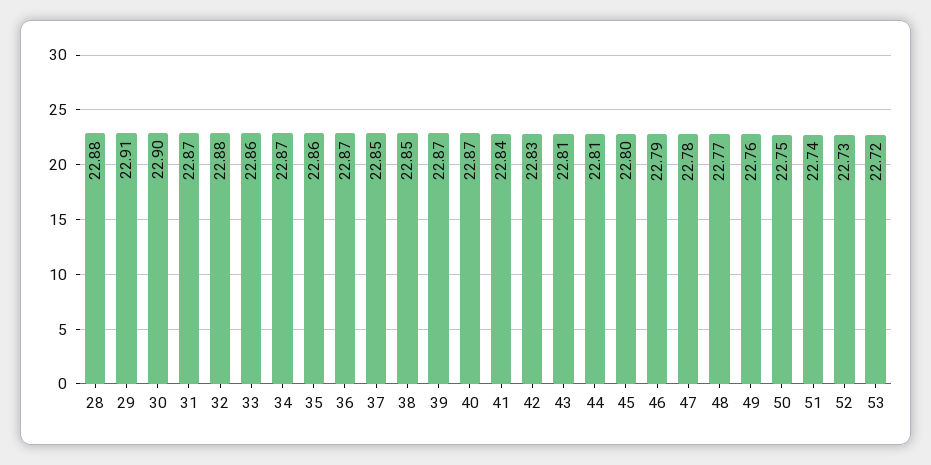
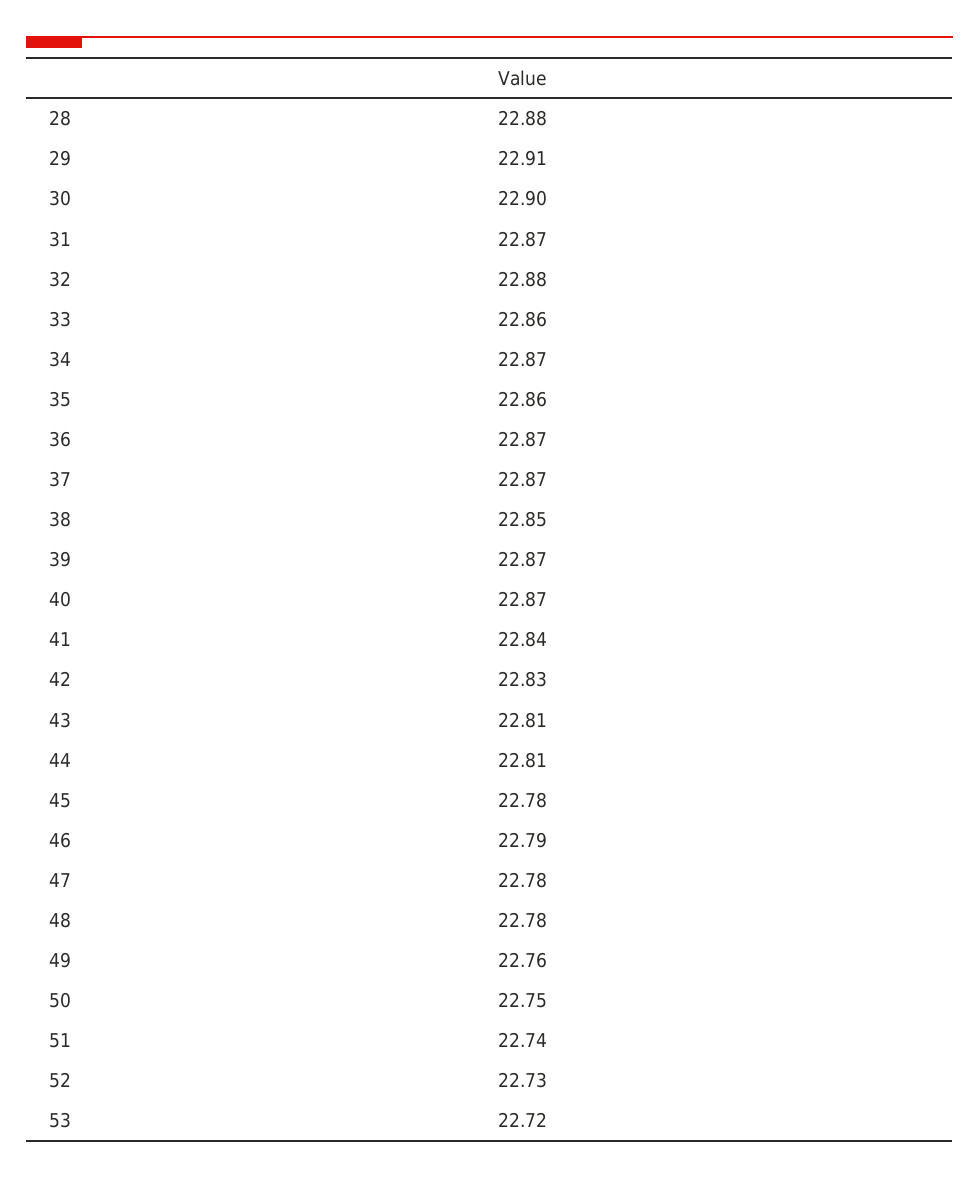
37: 22.85 -> 22.87
45: 22.8 -> 22.78
48: 22.77 -> 22.78

